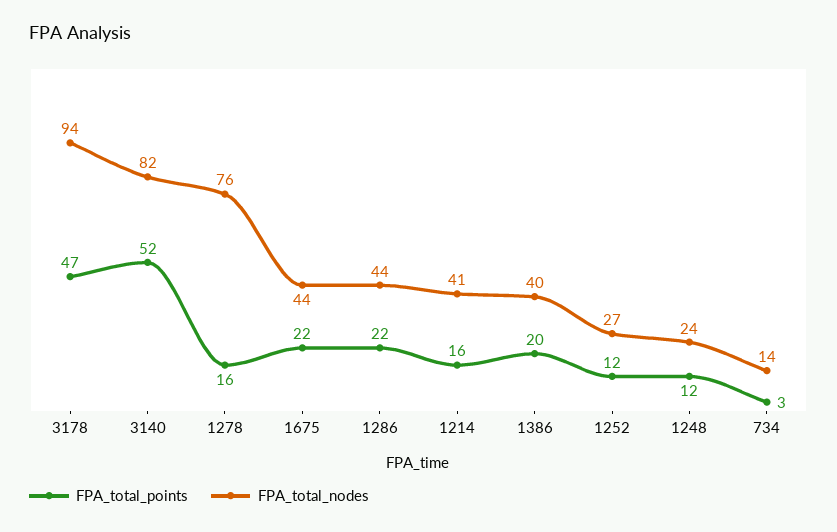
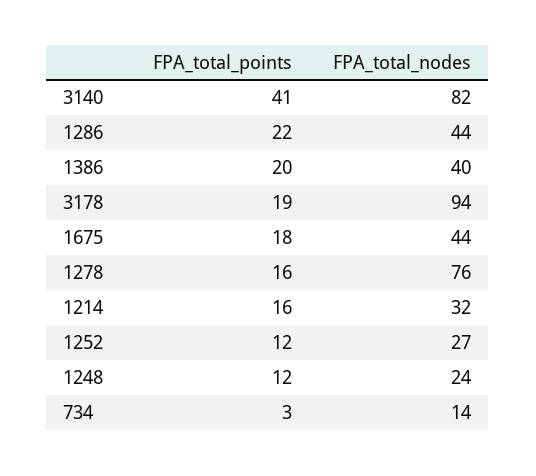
FPA_total_points, 3178: 47 -> 19
FPA_total_points, 3140: 52 -> 41
FPA_total_points, 1675: 22 -> 18
FPA_total_nodes, 1214: 41 -> 32

